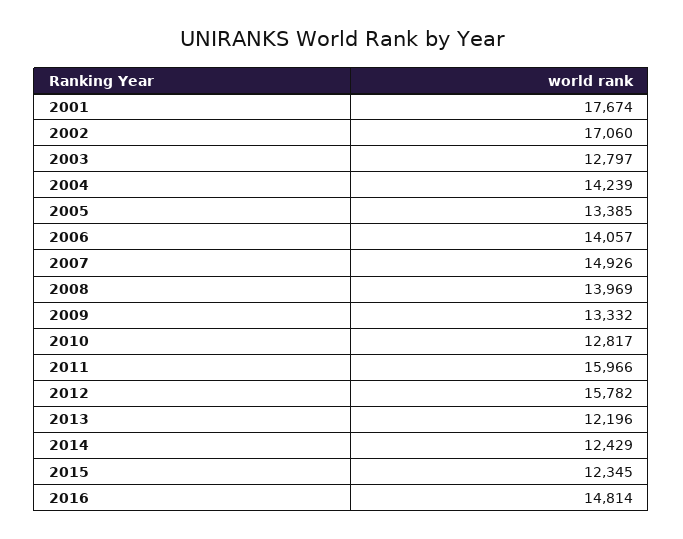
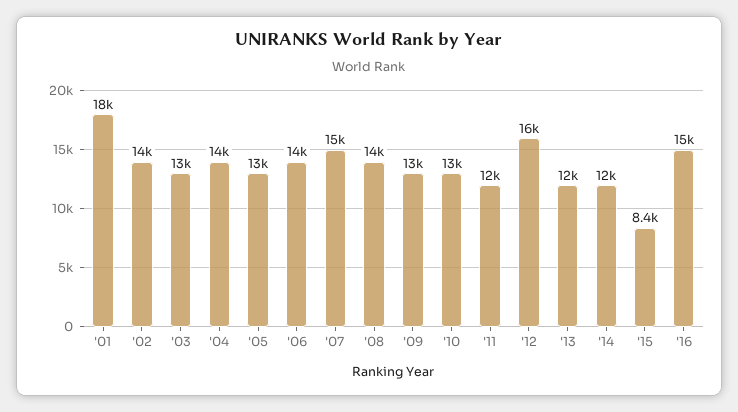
2002: 17060 -> 14000
2011: 15966 -> 12000
2015: 12345 -> 8400

